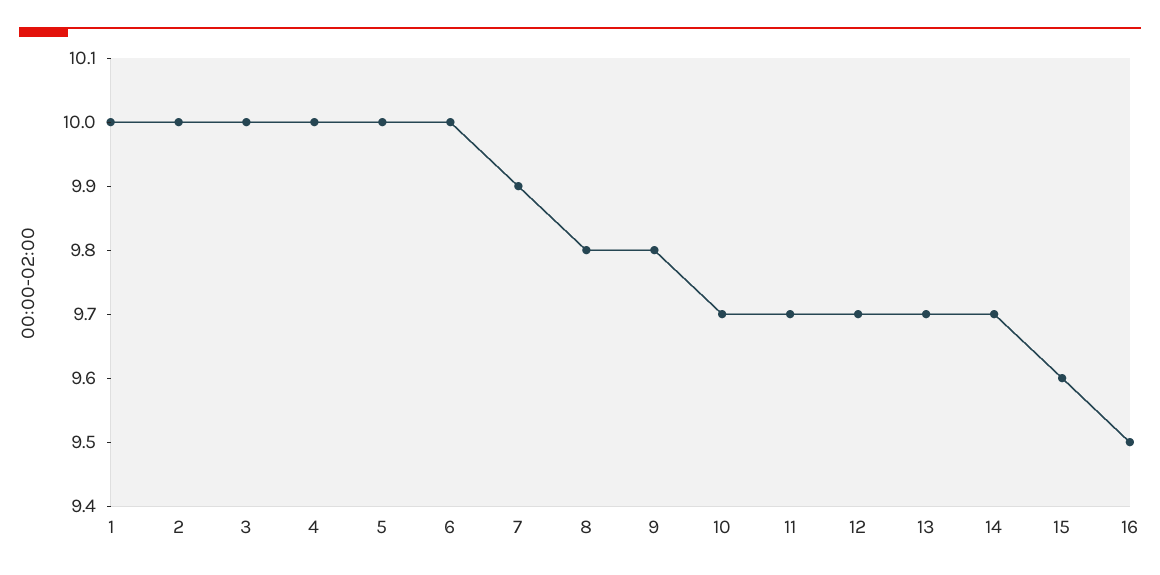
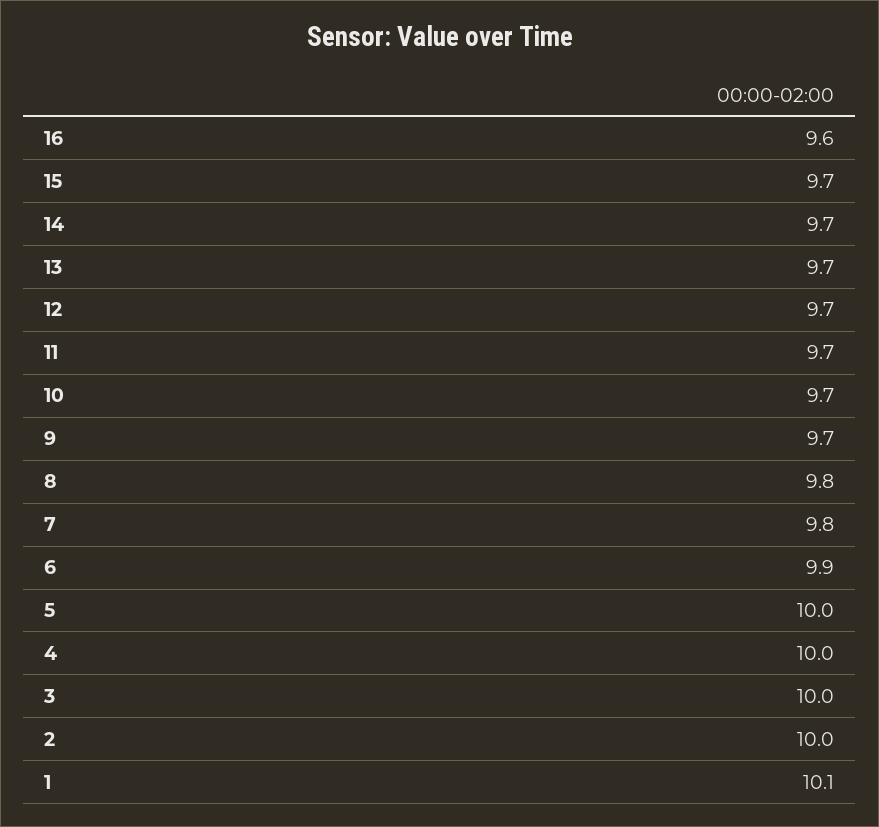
1: 10 -> 10.1
6: 10 -> 9.9
7: 9.9 -> 9.8
9: 9.8 -> 9.7
15: 9.6 -> 9.7
16: 9.5 -> 9.6

